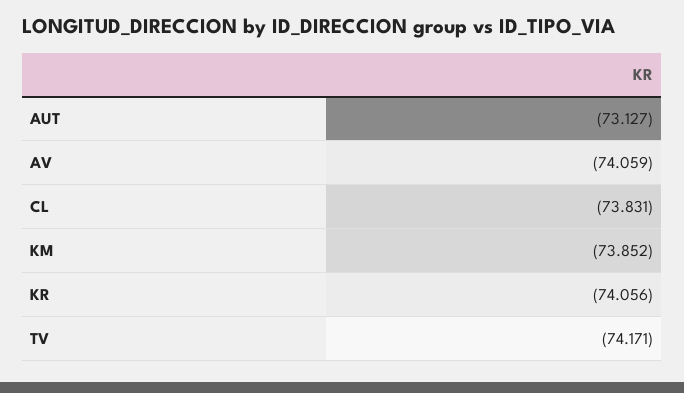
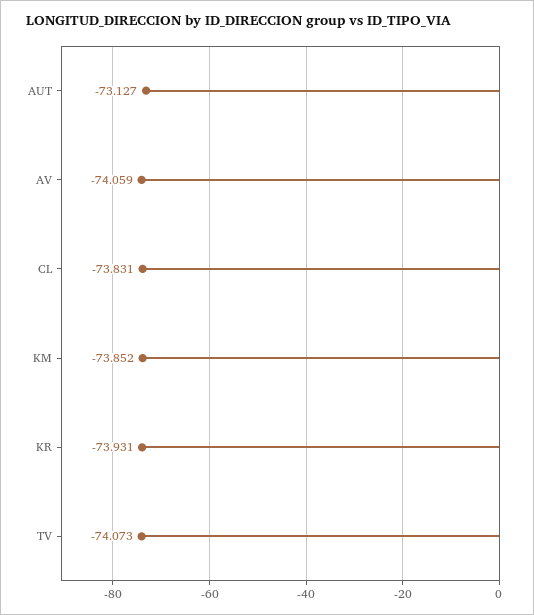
KR: -74.056 -> -73.931
TV: -74.171 -> -74.073

